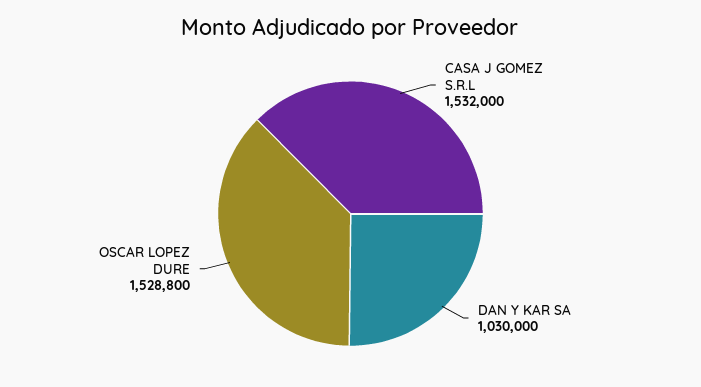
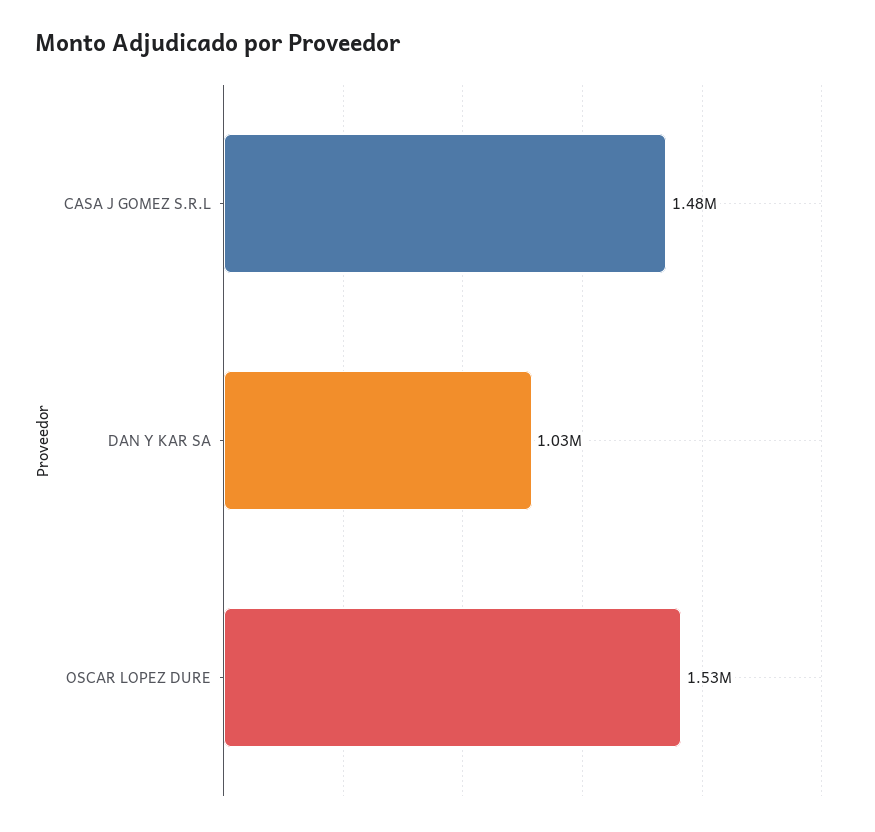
CASA J GOMEZ S.R.L: 1532000 -> 1480000

